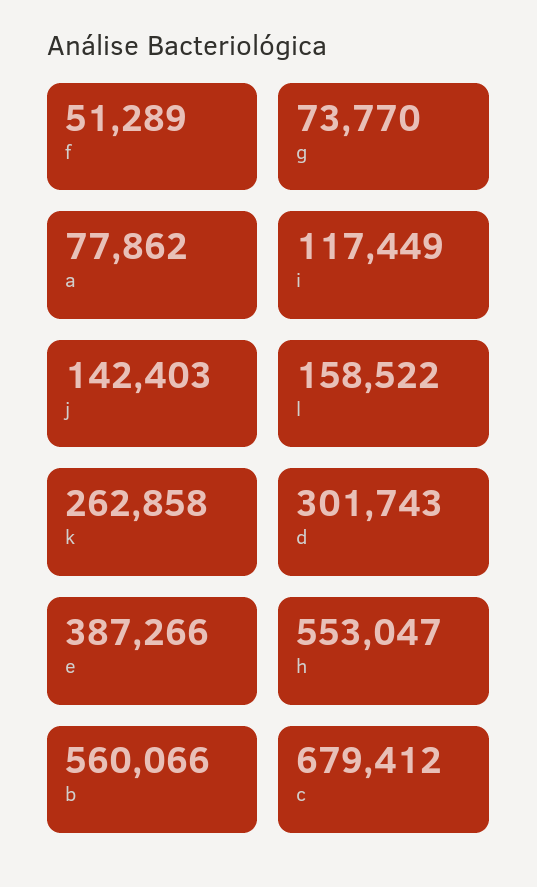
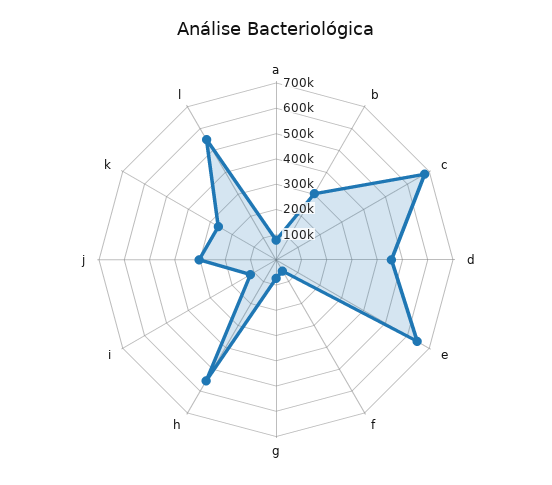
j: 142403 -> 300000
l: 158522 -> 550000
d: 301743 -> 450000
e: 387266 -> 650000
b: 560066 -> 300000

